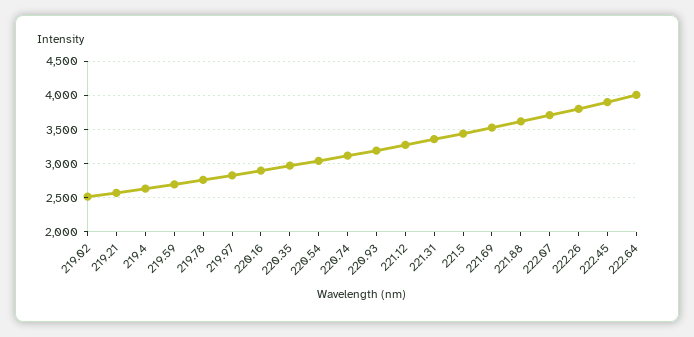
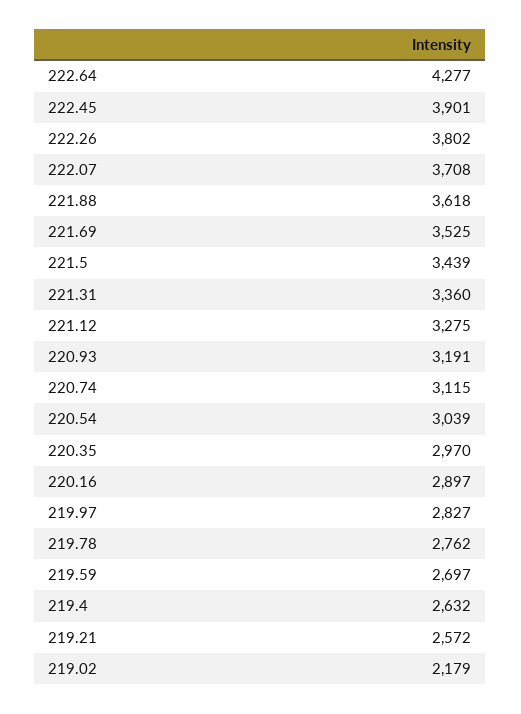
219.02: 2500 -> 2179
222.64: 4000 -> 4277

